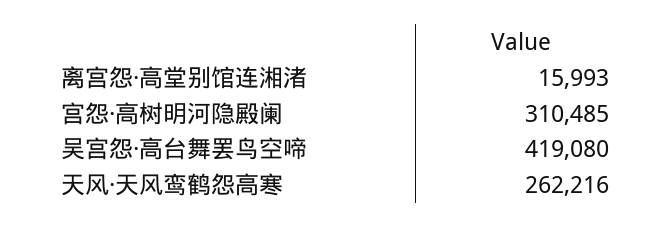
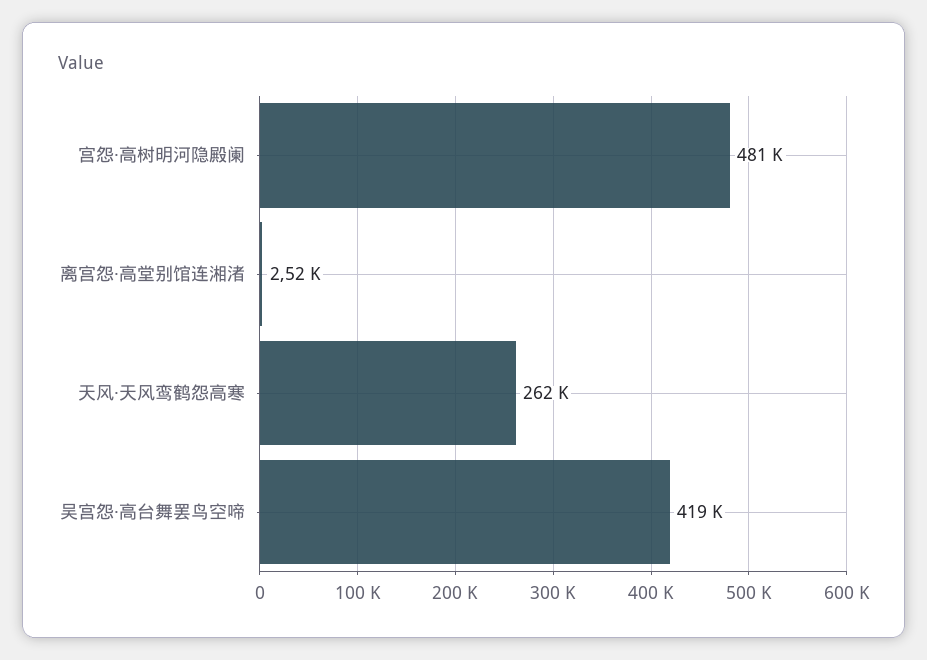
离宫怨·高堂别馆连湘渚: 15993 -> 2520
宫怨·高树明河隐殿阑: 310485 -> 481000

